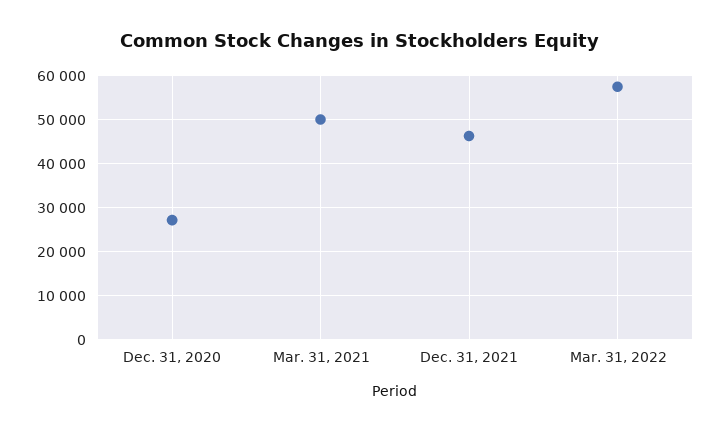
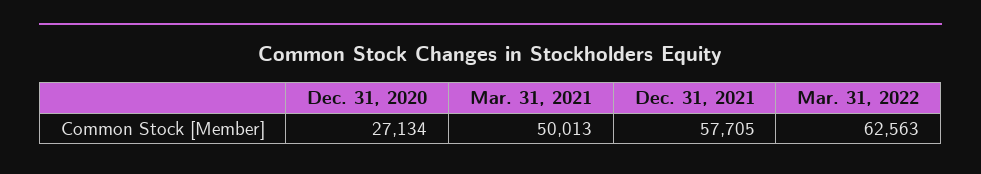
Dec. 31, 2021: 46000 -> 57705
Mar. 31, 2022: 58000 -> 62563

